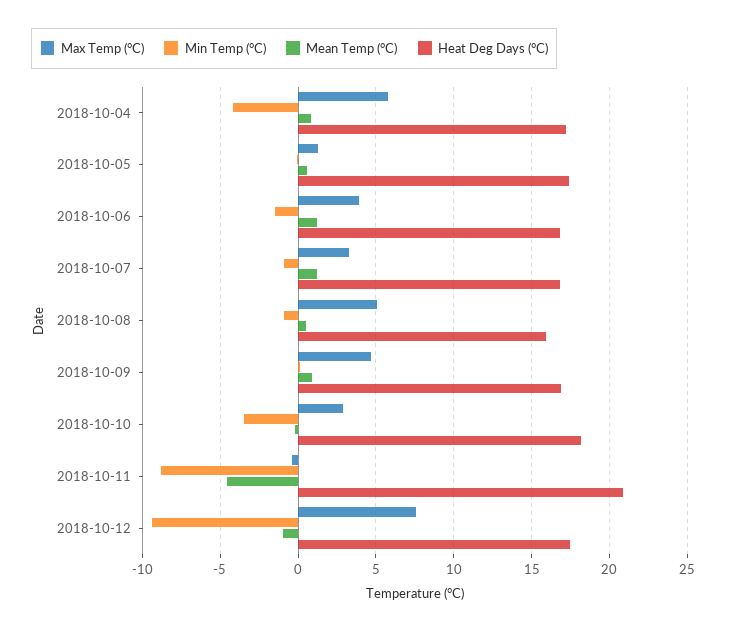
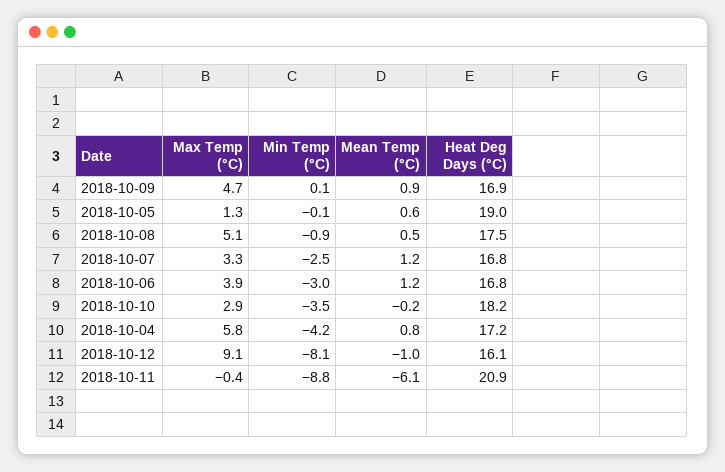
Heat Deg Days (°C), 2018-10-05: 17.5 -> 19
Min Temp (°C), 2018-10-06: -1.5 -> -3
Min Temp (°C), 2018-10-07: -1 -> -2.5
Heat Deg Days (°C), 2018-10-08: 16 -> 17.5
Mean Temp (°C), 2018-10-11: -4.5 -> -6.1
Max Temp (°C), 2018-10-12: 7.5 -> 9.1
Min Temp (°C), 2018-10-12: -9.5 -> -8.1
Heat Deg Days (°C), 2018-10-12: 17.5 -> 16.1

